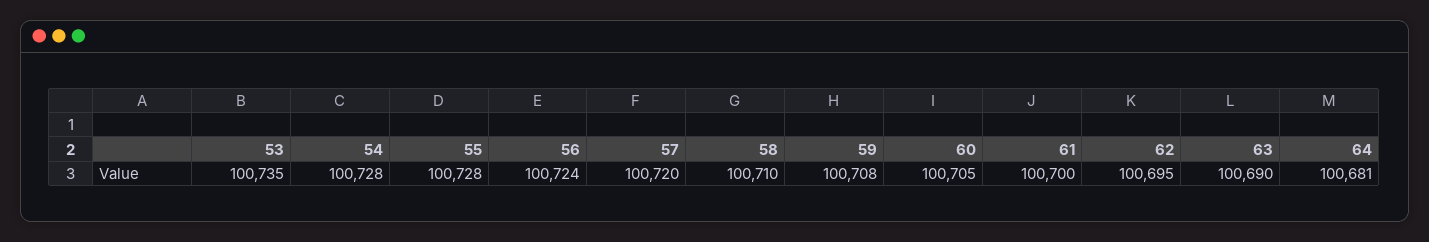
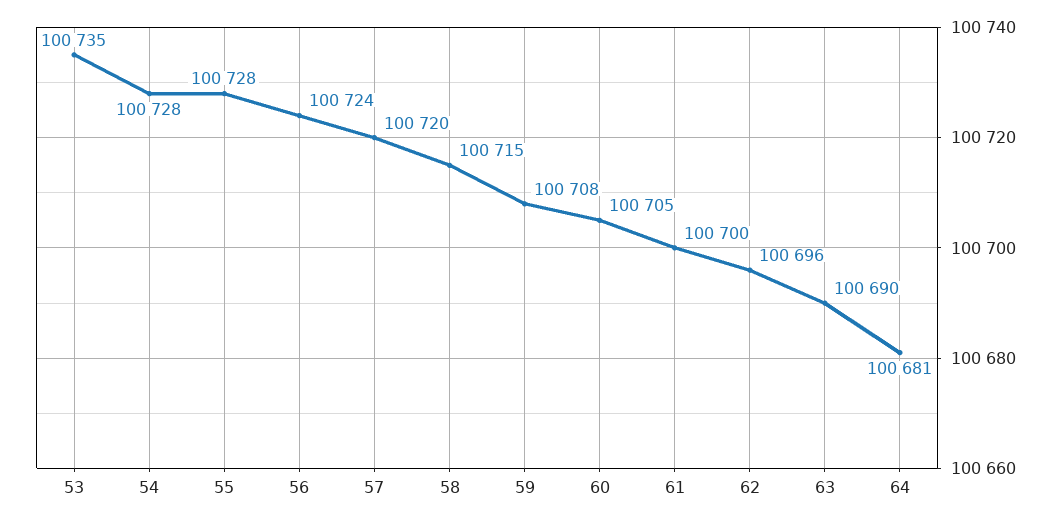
58: 100710 -> 100715
62: 100695 -> 100696

